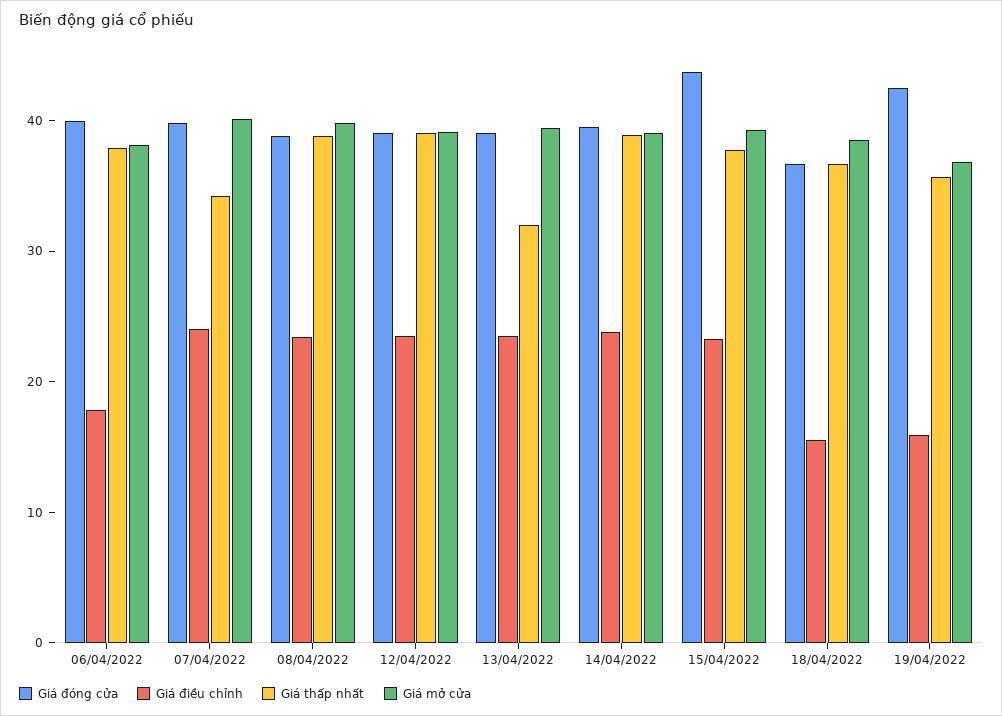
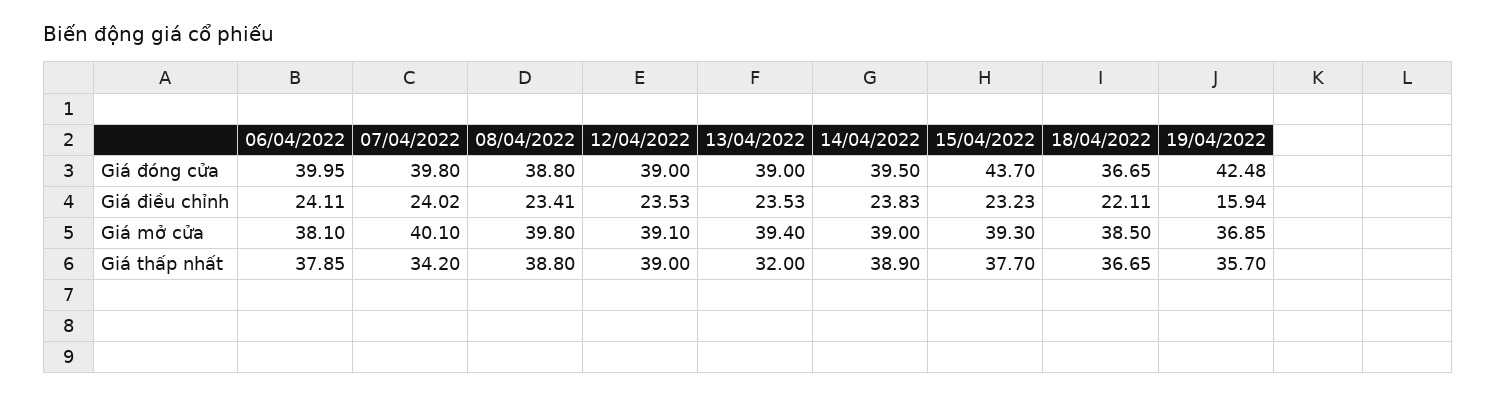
Giá điều chỉnh, 06/04/2022: 18 -> 24.11
Giá điều chỉnh, 18/04/2022: 16 -> 22.11

